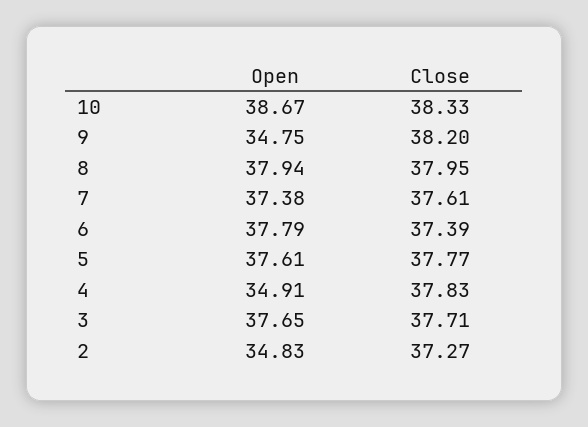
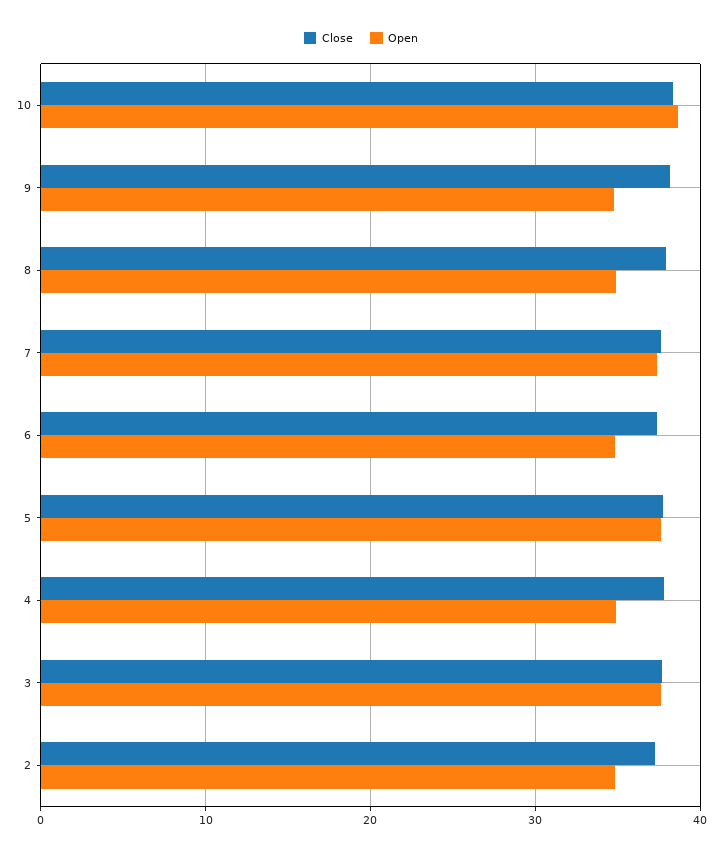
Open, 8: 37.94 -> 35
Open, 6: 37.79 -> 35

